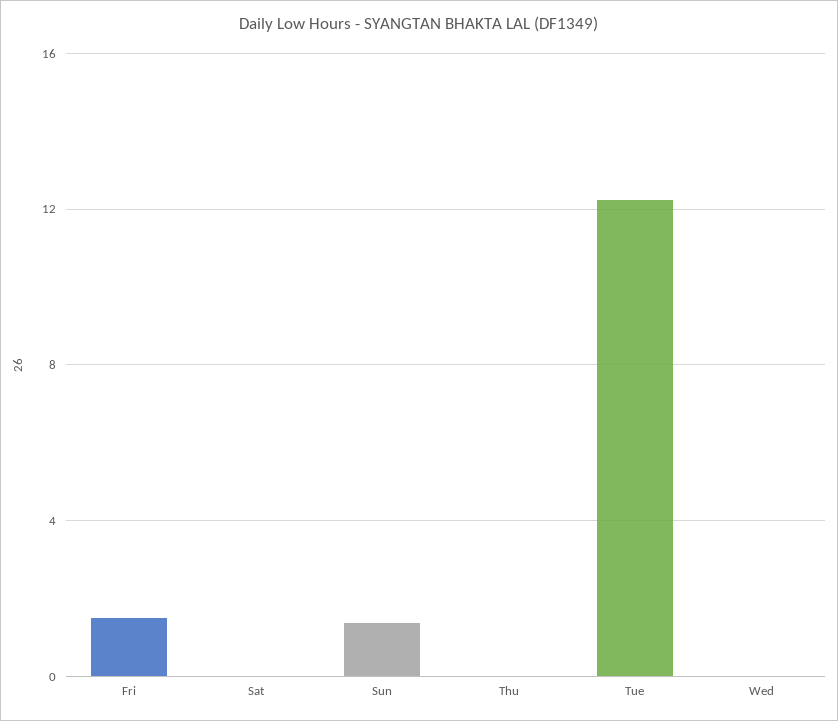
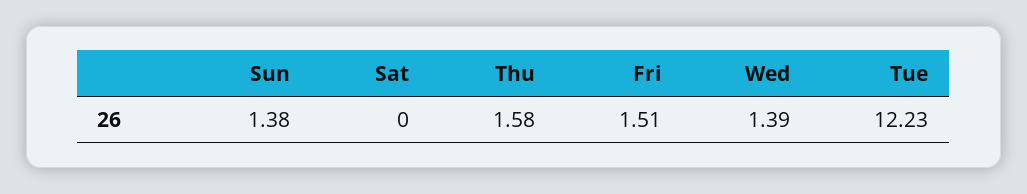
Thu: 0 -> 1.58
Wed: 0 -> 1.39

